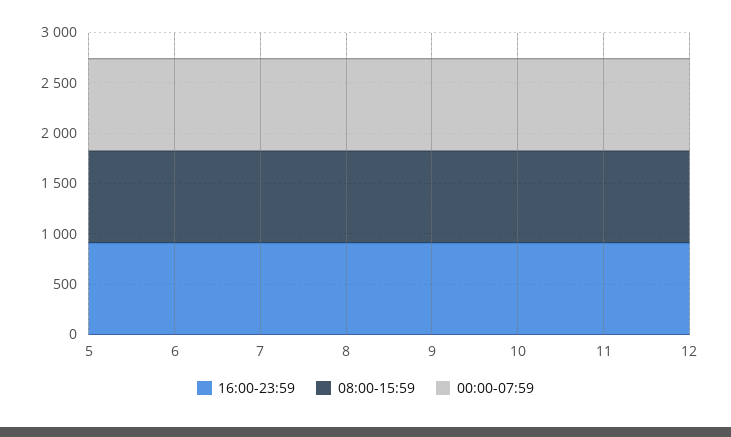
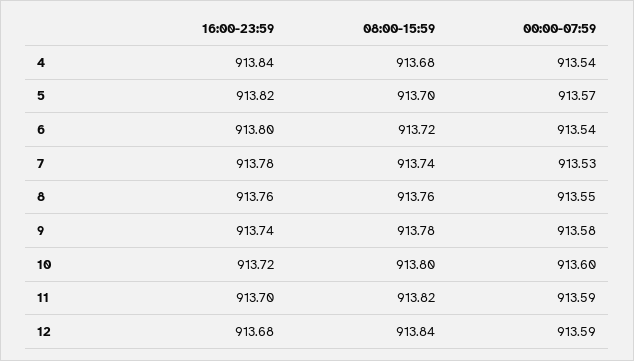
16:00-23:59, 4: none -> 913.84
08:00-15:59, 4: none -> 913.68
00:00-07:59, 4: none -> 913.54

